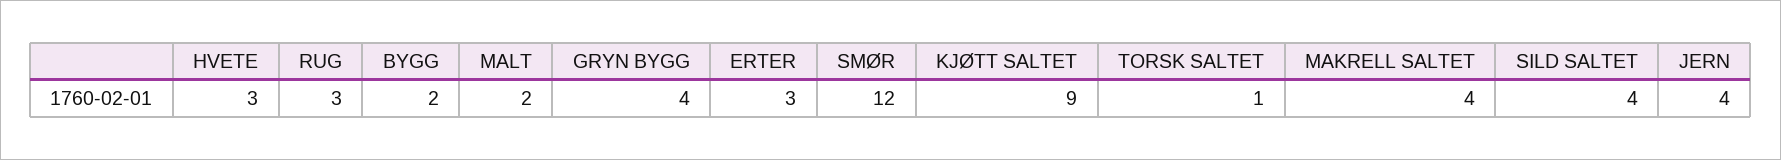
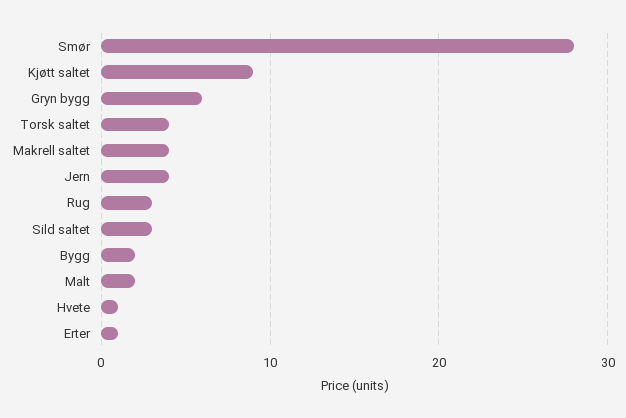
HVETE: 3 -> 1
GRYN BYGG: 4 -> 6
ERTER: 3 -> 1
SMØR: 12 -> 28
TORSK SALTET: 1 -> 4
SILD SALTET: 4 -> 3

